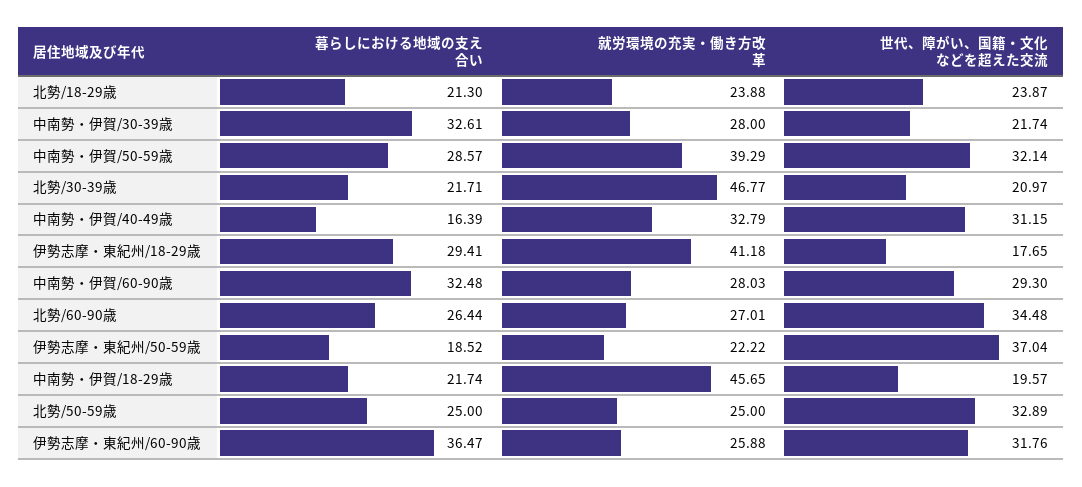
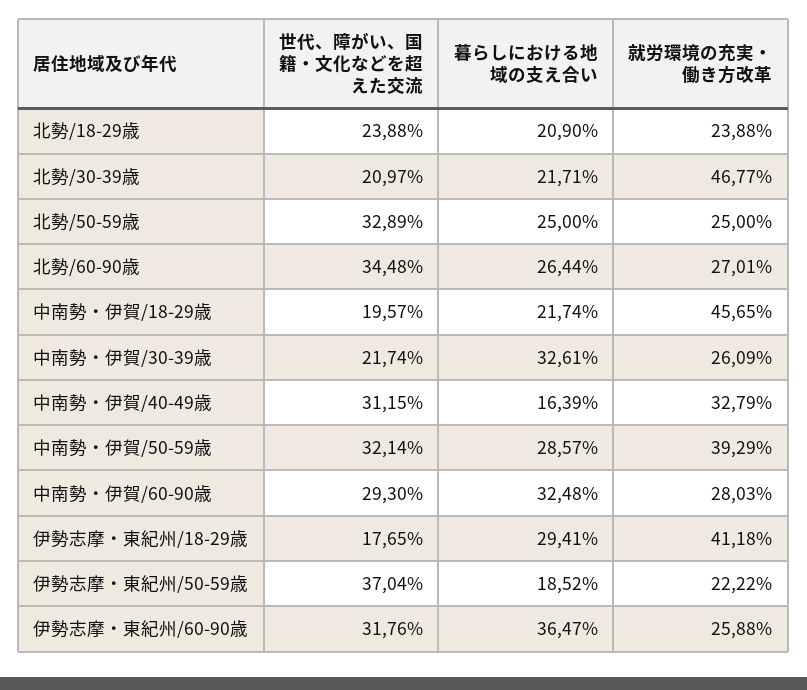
暮らしにおける地域の支え合い, 北勢/18-29歳: 21.3 -> 20.9
世代、障がい、国籍・文化などを超えた交流, 北勢/18-29歳: 23.87 -> 23.88
就労環境の充実・働き方改革, 中南勢・伊賀/30-39歳: 28 -> 26.09

